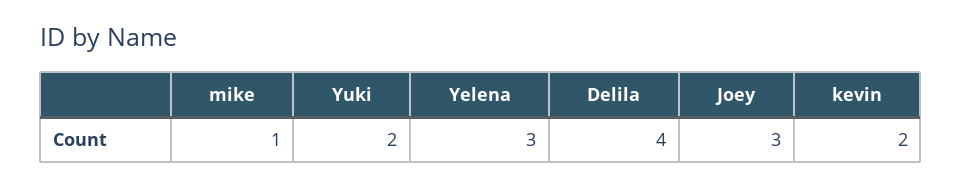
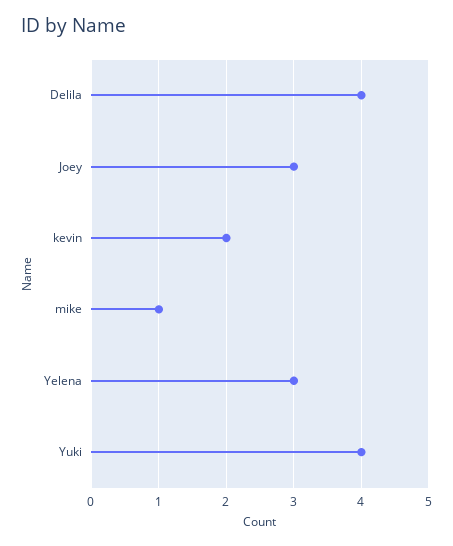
Yuki: 2 -> 4

